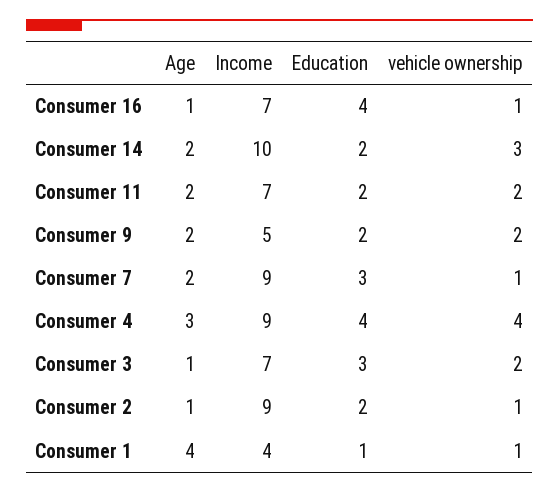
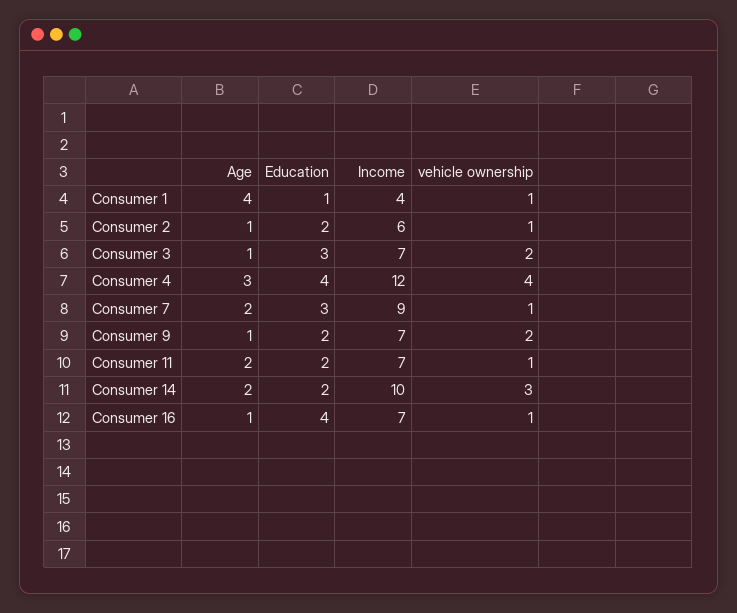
vehicle ownership, Consumer 11: 2 -> 1
Age, Consumer 9: 2 -> 1
Income, Consumer 9: 5 -> 7
Income, Consumer 4: 9 -> 12
Income, Consumer 2: 9 -> 6

